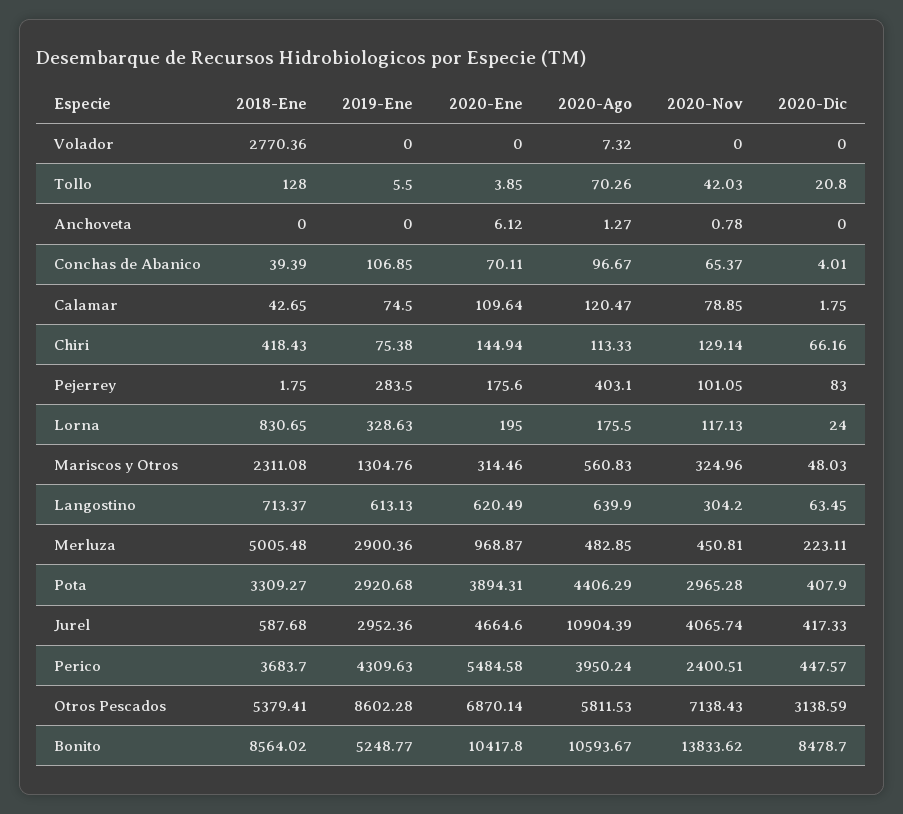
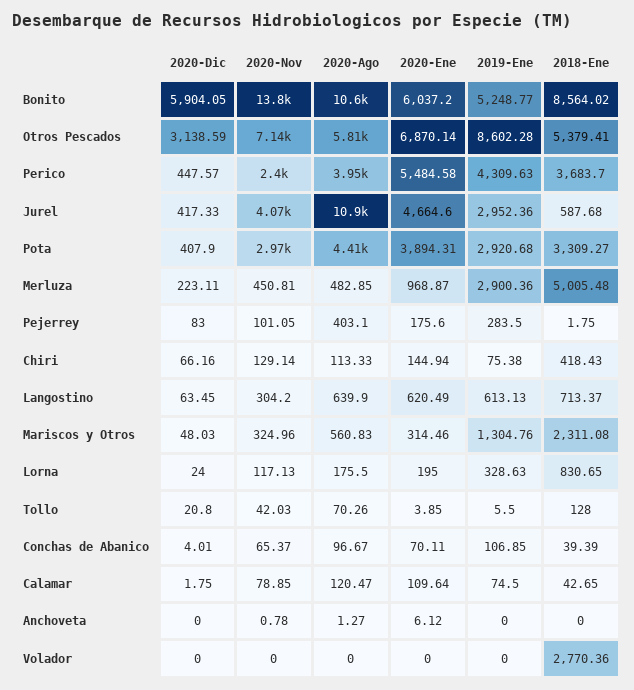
2020-Ago, Volador: 7.32 -> 0
2020-Ene, Bonito: 10417.8 -> 6037.2
2020-Dic, Bonito: 8478.7 -> 5904.05

